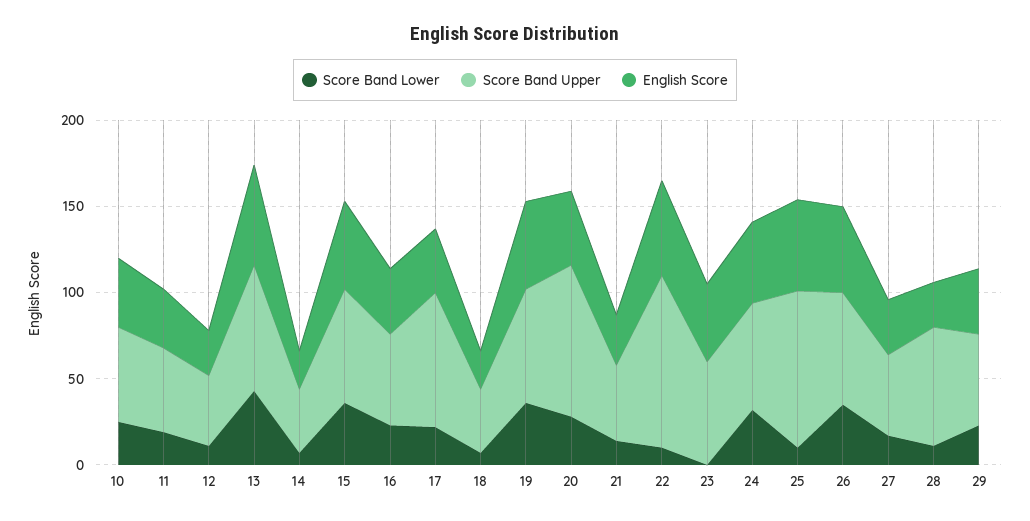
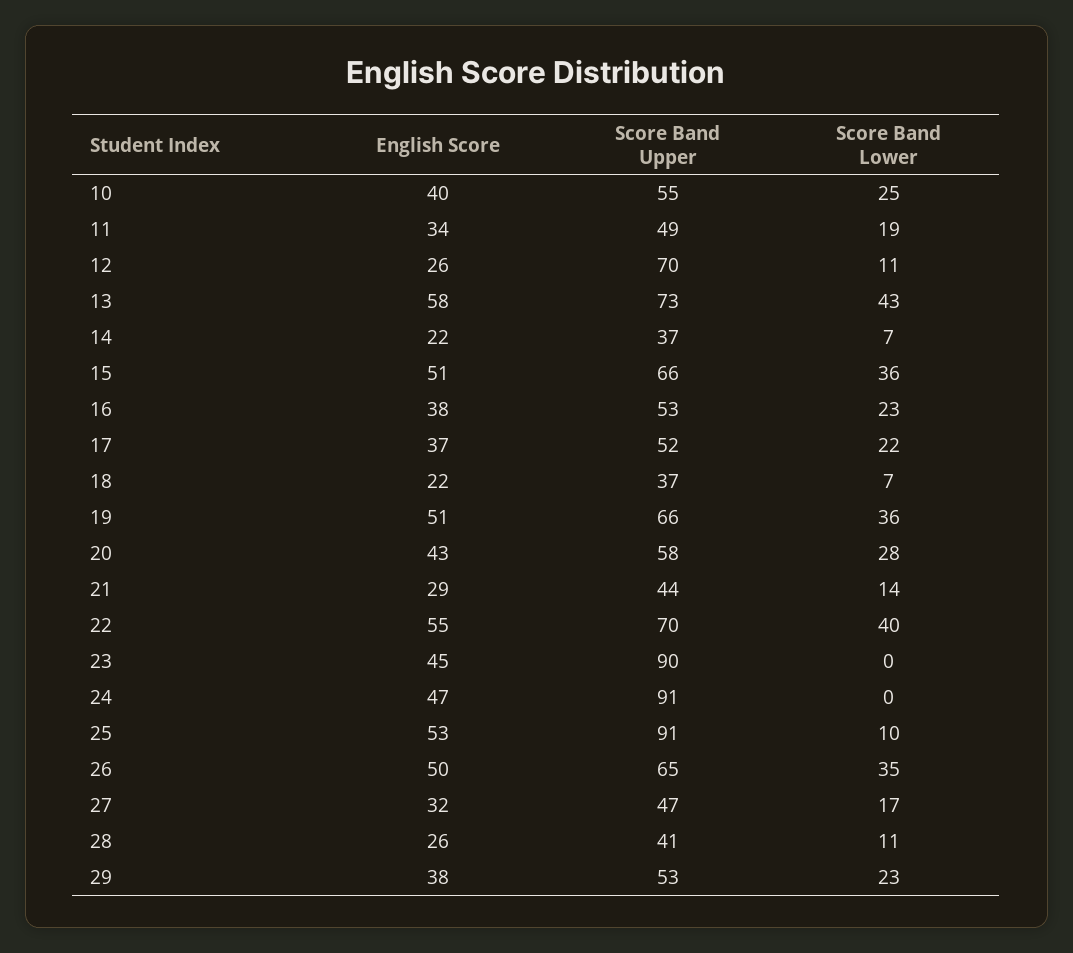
Score Band Upper, 12: 40 -> 70
Score Band Upper, 17: 80 -> 52
Score Band Upper, 20: 90 -> 58
Score Band Lower, 22: 10 -> 40
Score Band Upper, 22: 100 -> 70
Score Band Upper, 23: 60 -> 90
Score Band Lower, 24: 30 -> 0
Score Band Upper, 24: 60 -> 91
Score Band Upper, 28: 70 -> 41

